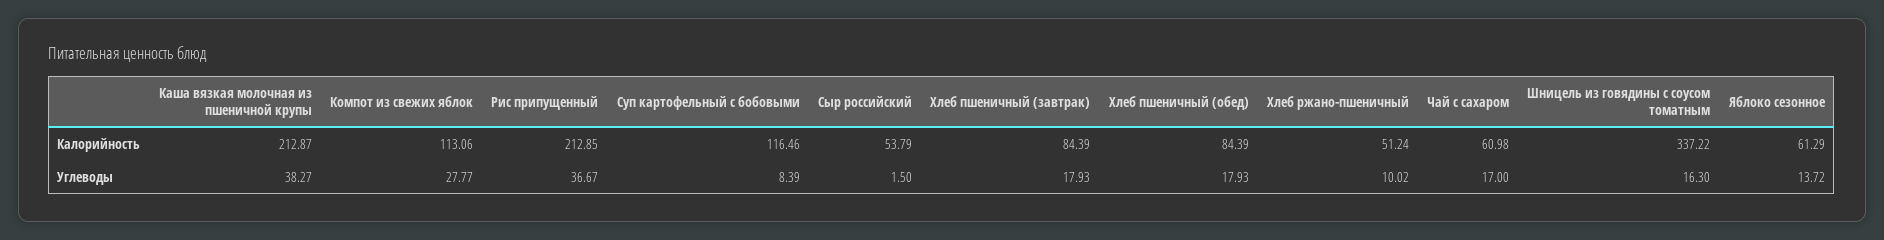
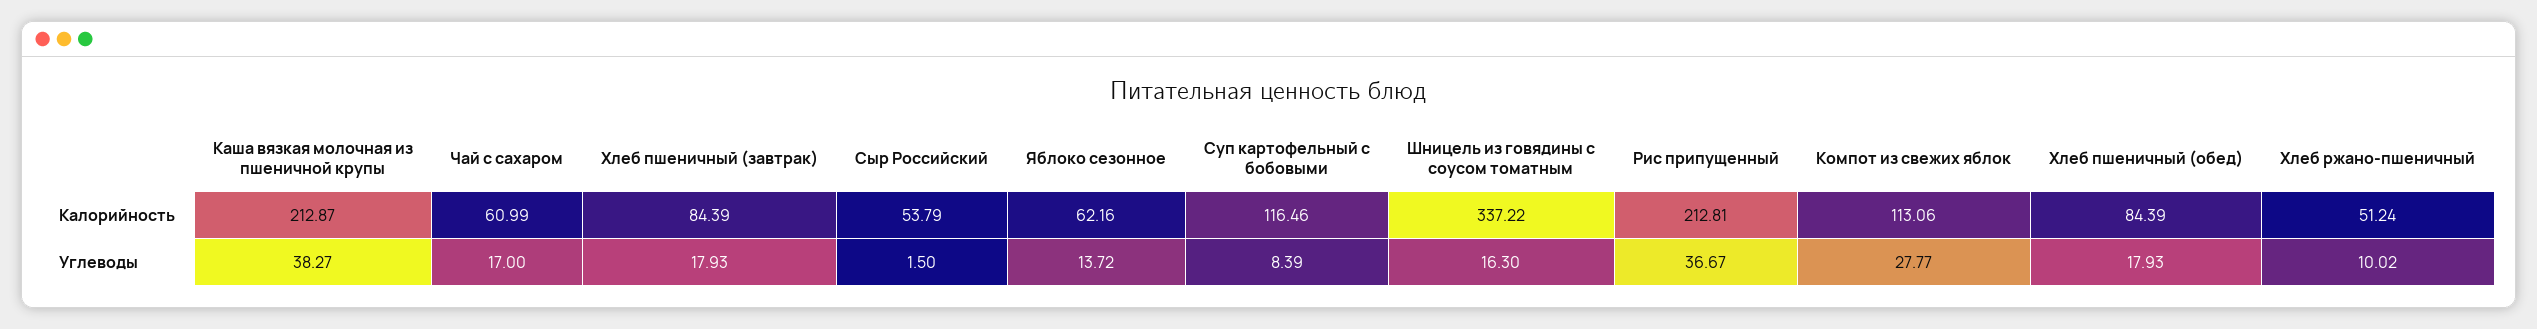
Рис припущенный, Калорийность: 212.85 -> 212.81
Чай с сахаром, Калорийность: 60.98 -> 60.99
Яблоко сезонное, Калорийность: 61.29 -> 62.16

